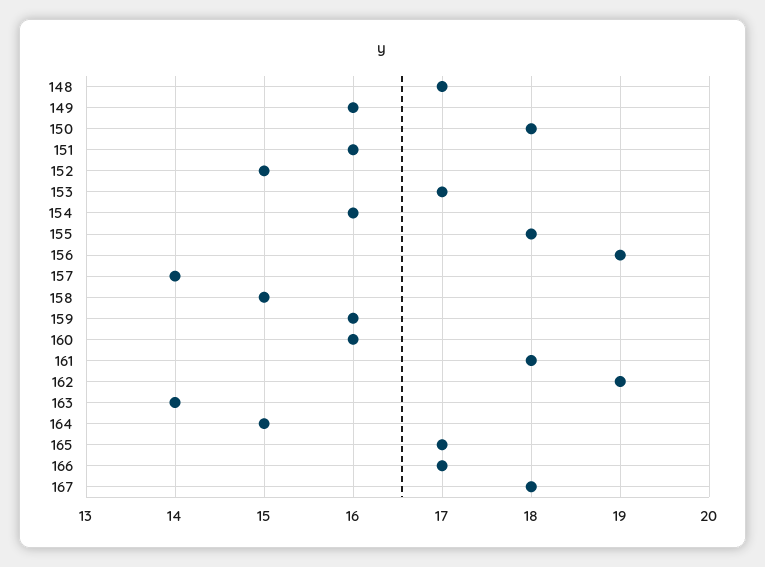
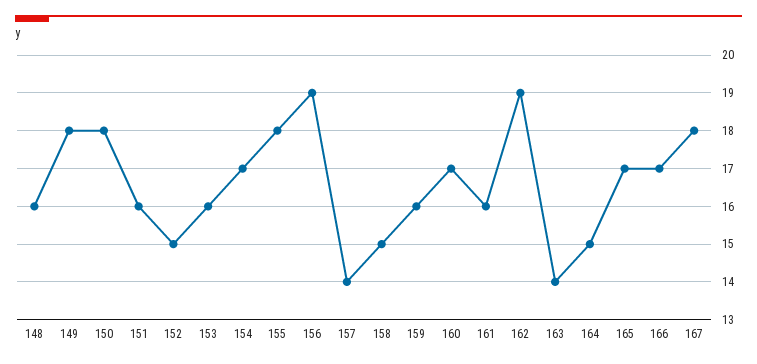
148: 17 -> 16
149: 16 -> 18
153: 17 -> 16
154: 16 -> 17
160: 16 -> 17
161: 18 -> 16

